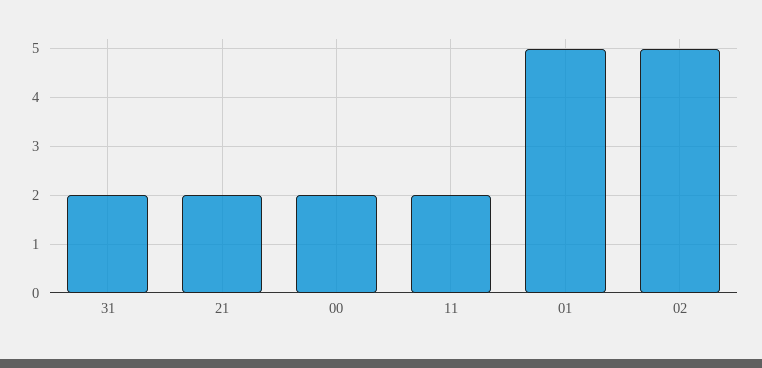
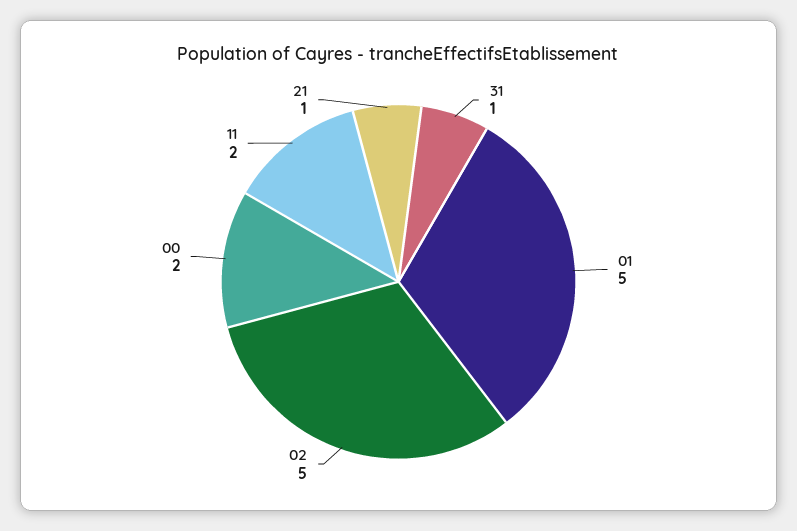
31: 2 -> 1
21: 2 -> 1

